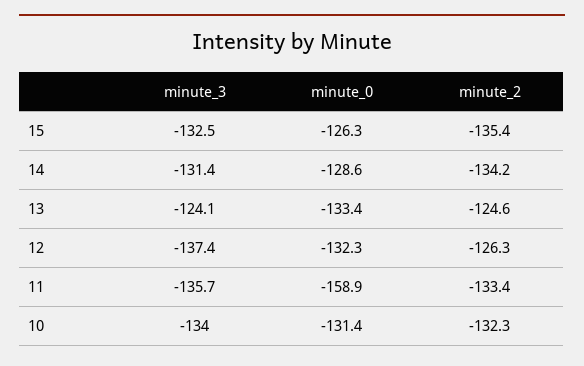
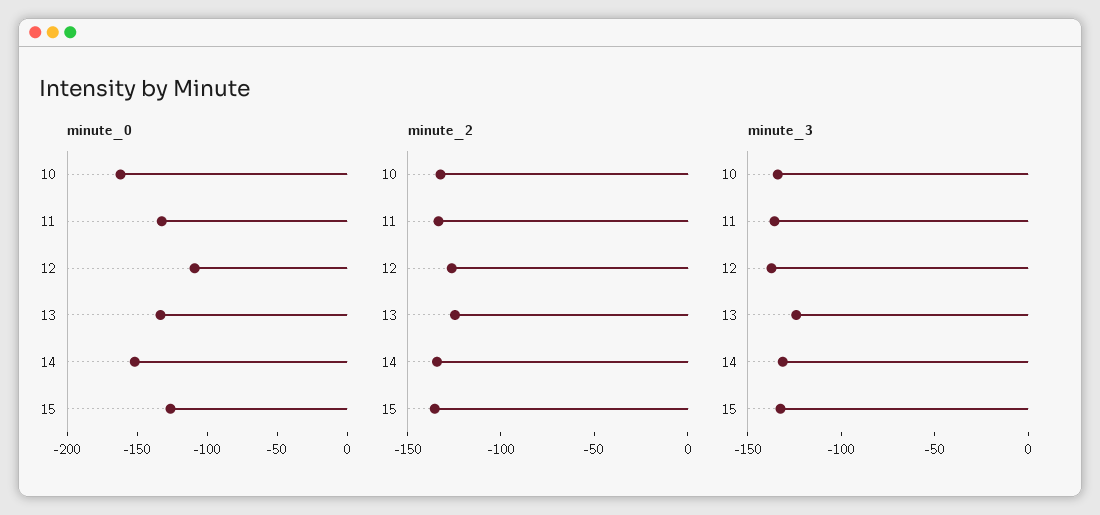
minute_0, 14: -128.6 -> -150
minute_0, 12: -132.3 -> -110
minute_0, 11: -158.9 -> -130
minute_0, 10: -131.4 -> -160

